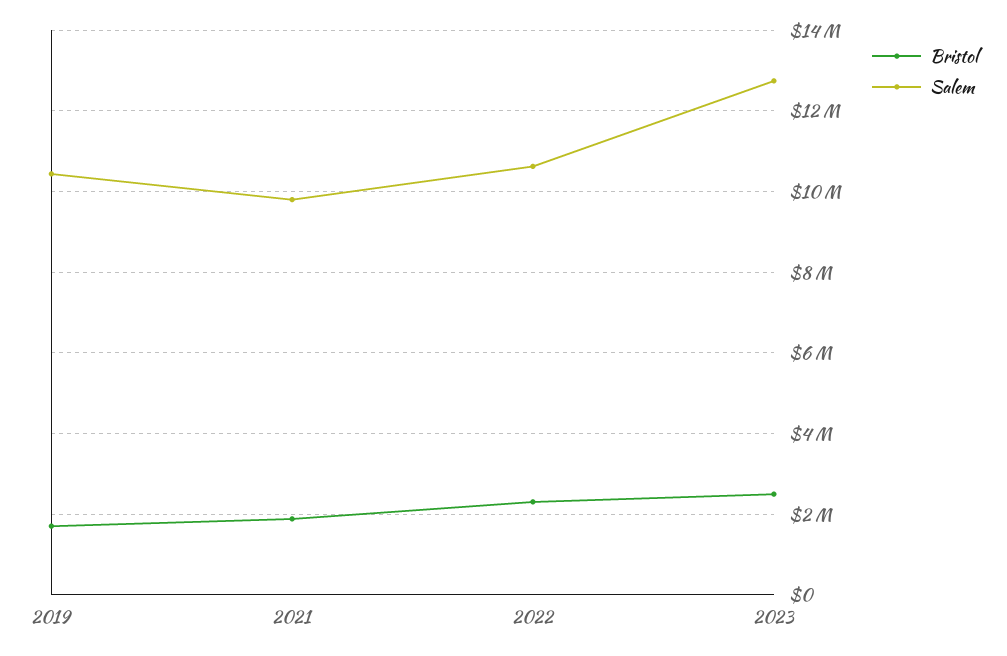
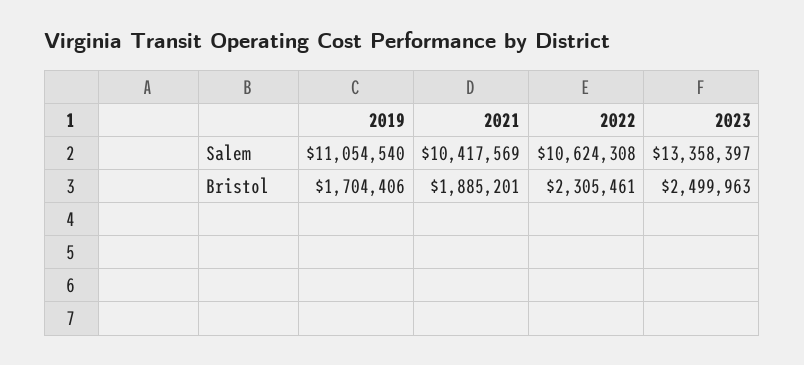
Salem, 2019: 10400000 -> 11054540
Salem, 2021: 9800000 -> 10417569
Salem, 2023: 12800000 -> 13358397

